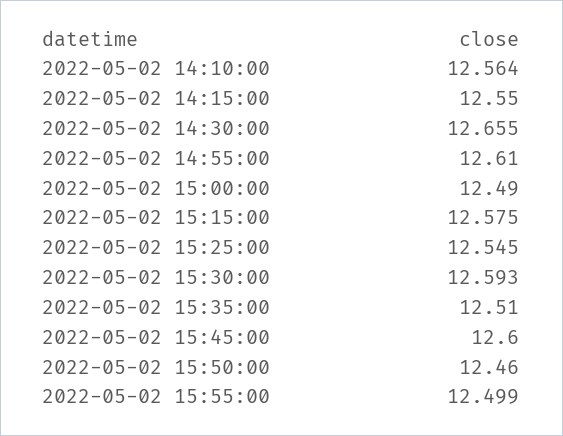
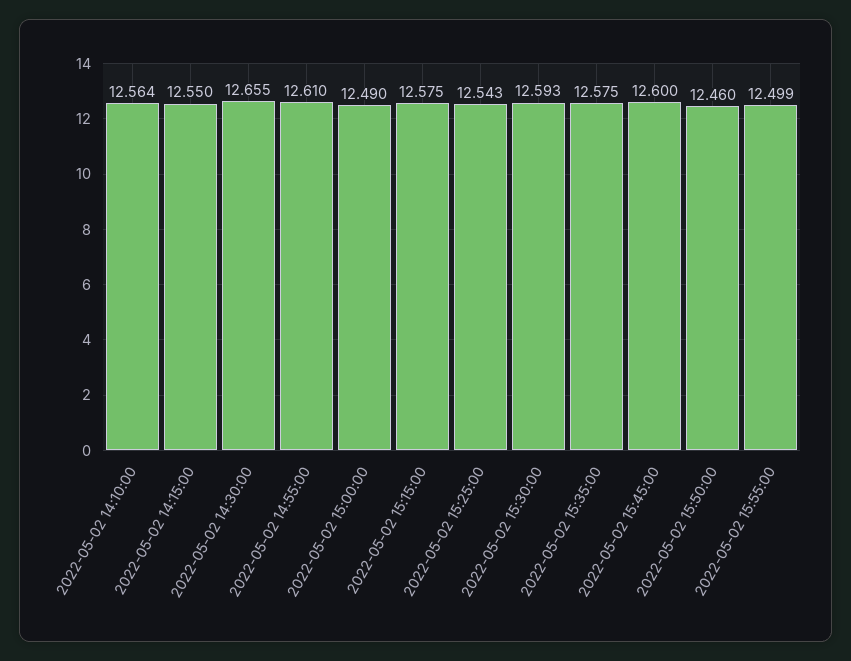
2022-05-02 15:25:00: 12.545 -> 12.543
2022-05-02 15:35:00: 12.51 -> 12.575

